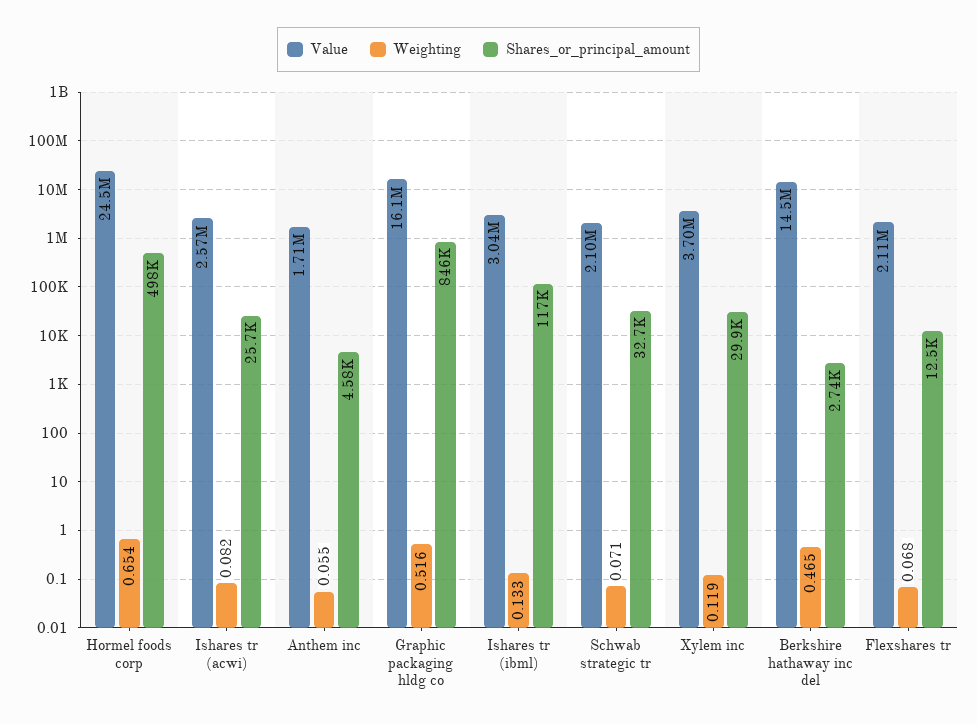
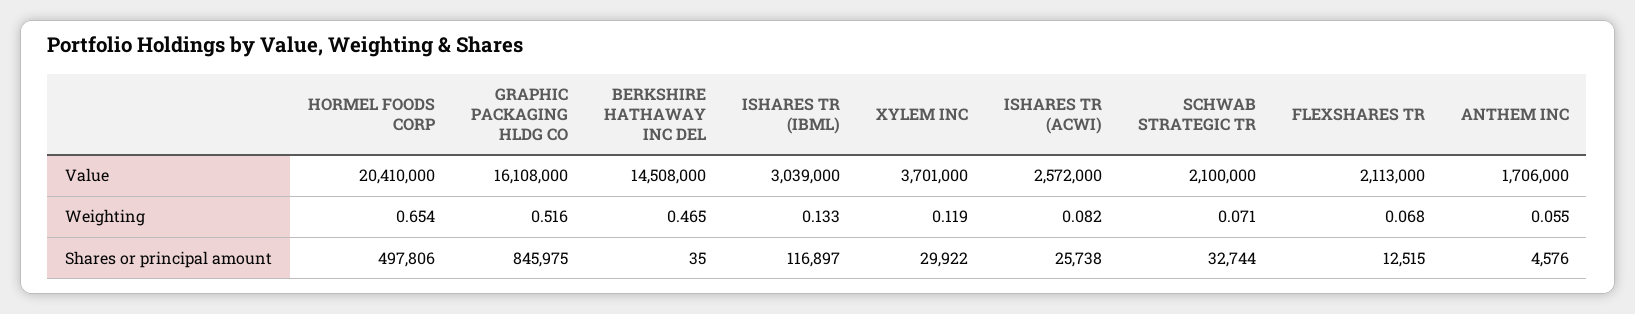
Value, Hormel foods corp: 24500000 -> 20410000
Shares_or_principal_amount, Berkshire hathaway inc del: 2740 -> 35

